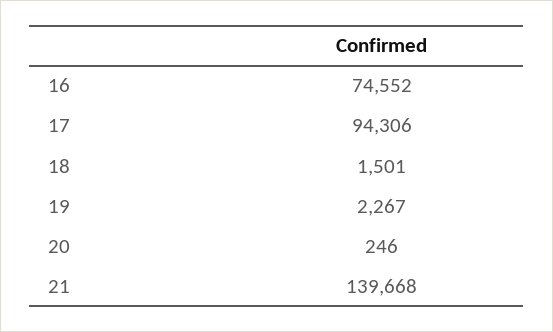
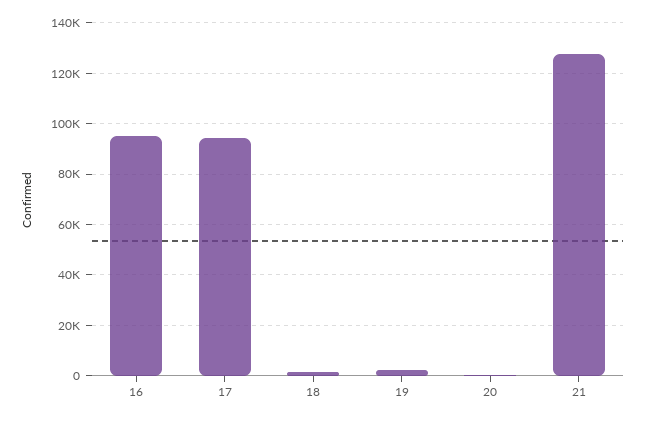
16: 74552 -> 95000
21: 139668 -> 127500

